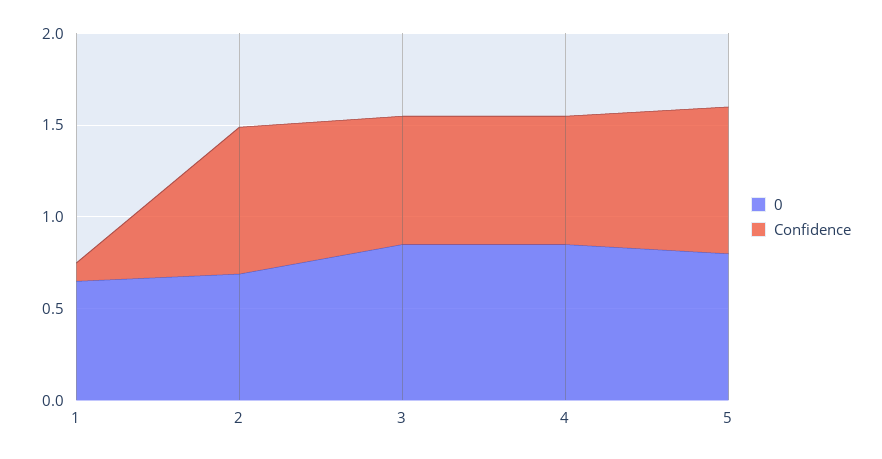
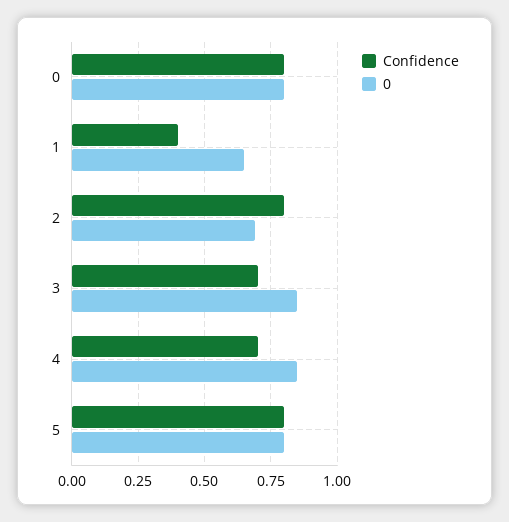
Confidence, 1: 0.1 -> 0.4
Confidence, 0: none -> 0.8
0, 0: none -> 0.8

